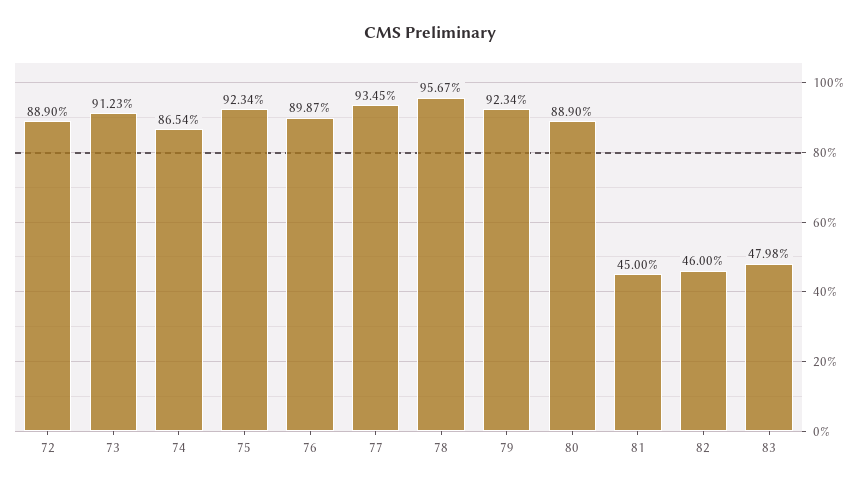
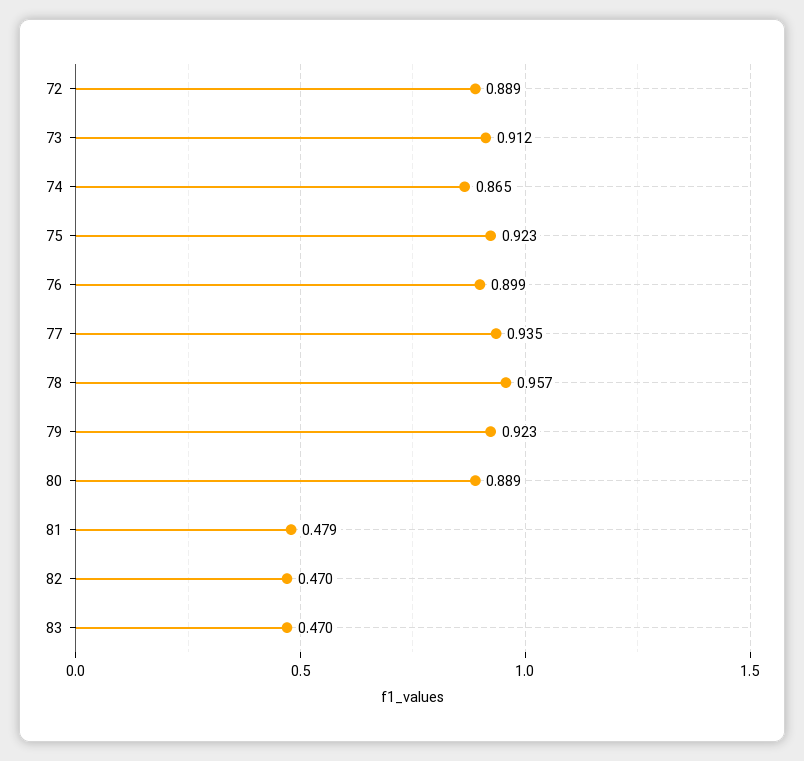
81: 0.45 -> 0.479
82: 0.46 -> 0.47
83: 0.4798 -> 0.47

